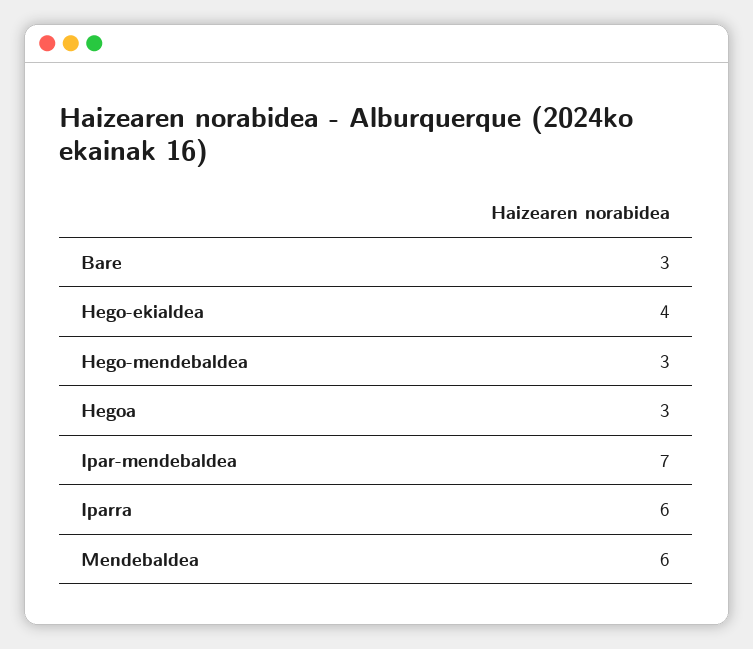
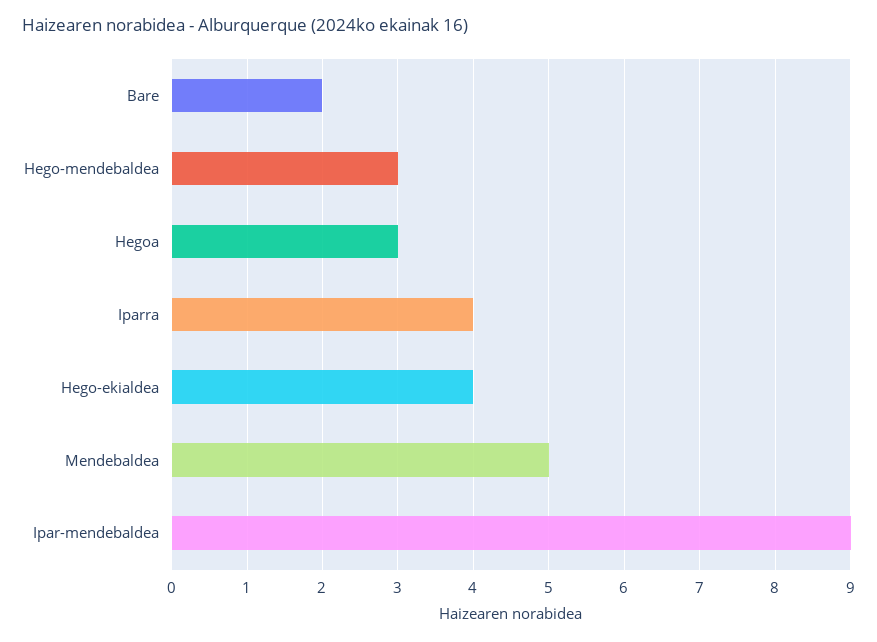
Bare: 3 -> 2
Ipar-mendebaldea: 7 -> 9
Iparra: 6 -> 4
Mendebaldea: 6 -> 5

